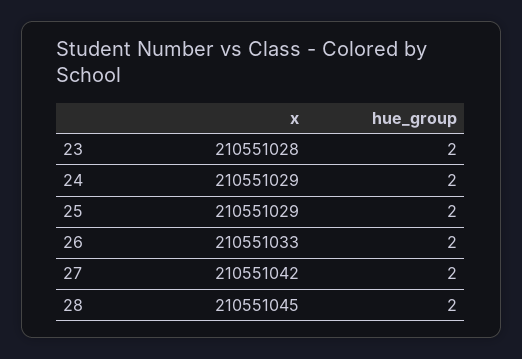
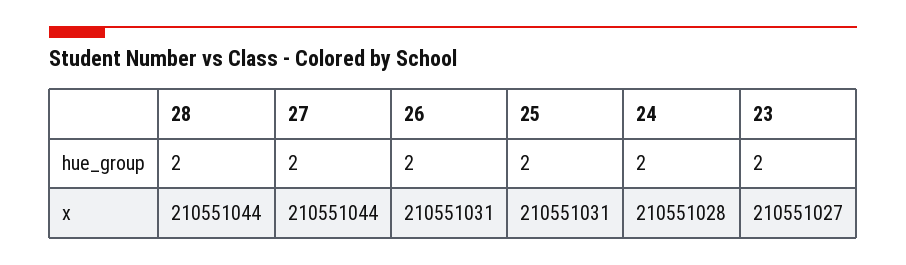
x, 23: 210551028 -> 210551027
x, 24: 210551029 -> 210551028
x, 25: 210551029 -> 210551031
x, 26: 210551033 -> 210551031
x, 27: 210551042 -> 210551044
x, 28: 210551045 -> 210551044

